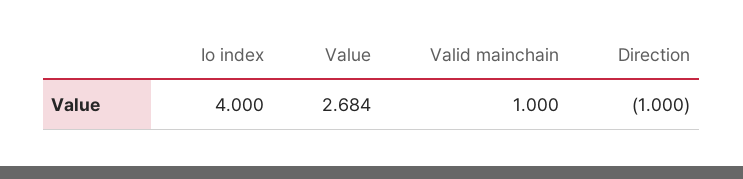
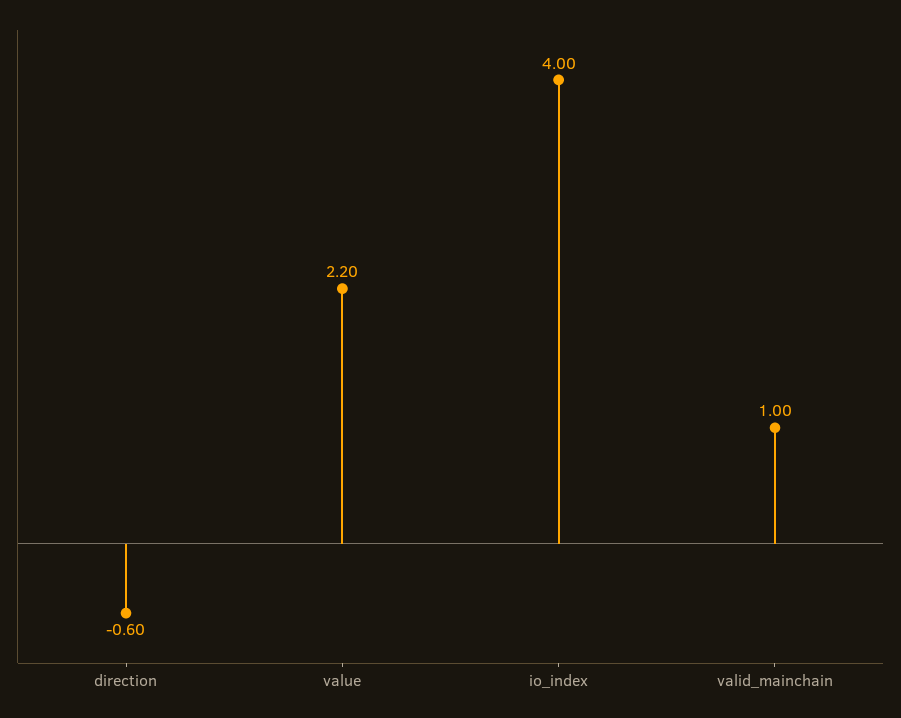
Value: 2.684 -> 2.2
Direction: -1 -> -0.6

